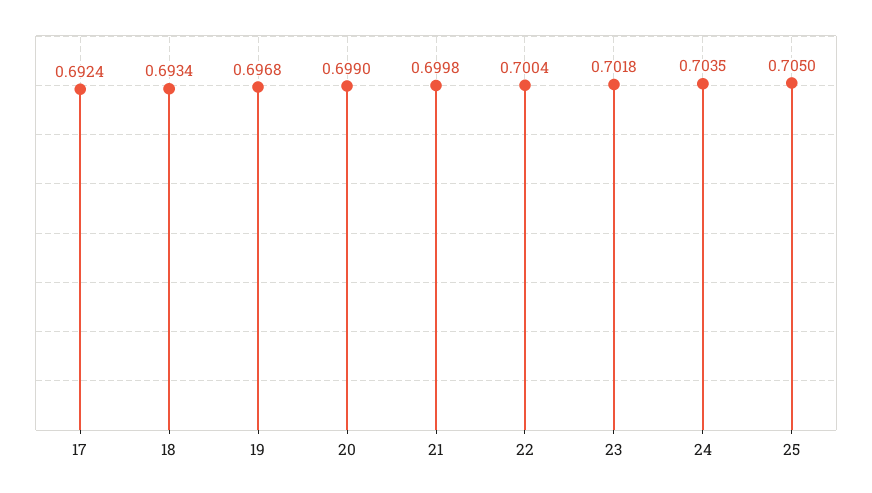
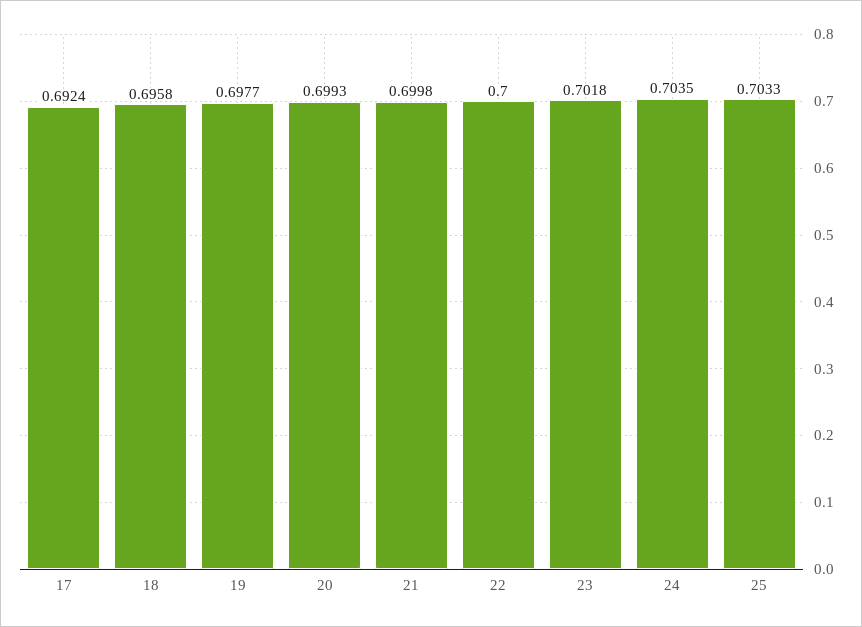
18: 0.6934 -> 0.6958
19: 0.6968 -> 0.6977
20: 0.699 -> 0.6993
22: 0.7004 -> 0.7
25: 0.705 -> 0.7033

